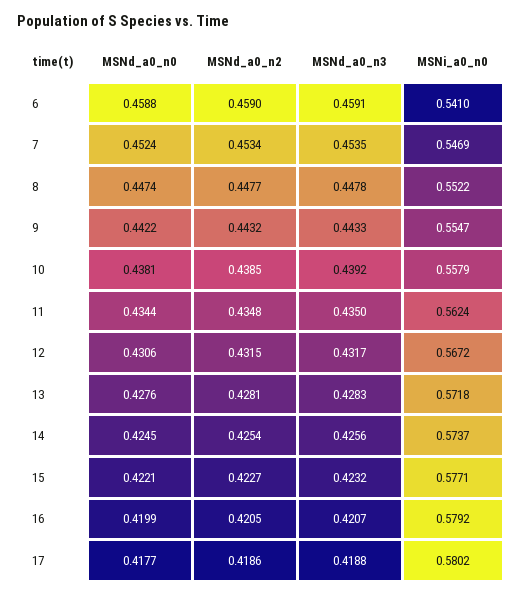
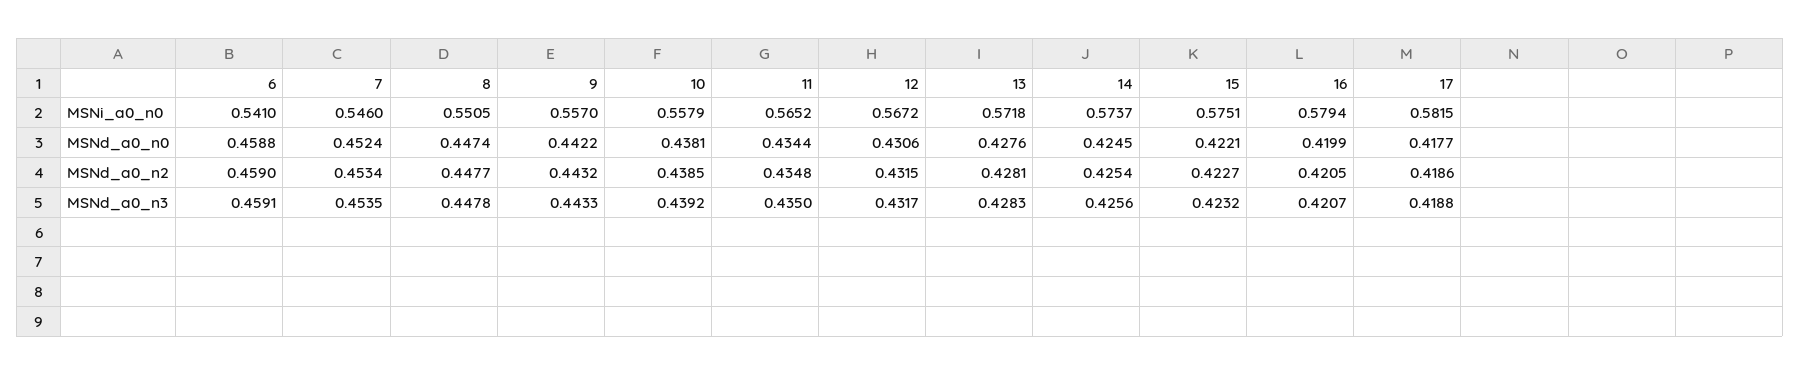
MSNi_a0_n0, 7: 0.5469 -> 0.546
MSNi_a0_n0, 8: 0.5522 -> 0.5505
MSNi_a0_n0, 9: 0.5547 -> 0.557
MSNi_a0_n0, 11: 0.5624 -> 0.5652
MSNi_a0_n0, 15: 0.5771 -> 0.5751
MSNi_a0_n0, 16: 0.5792 -> 0.5794
MSNi_a0_n0, 17: 0.5802 -> 0.5815

